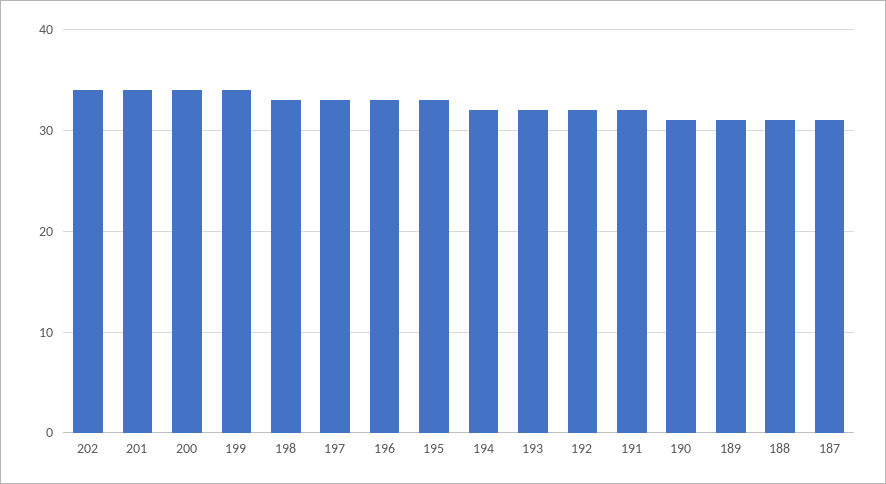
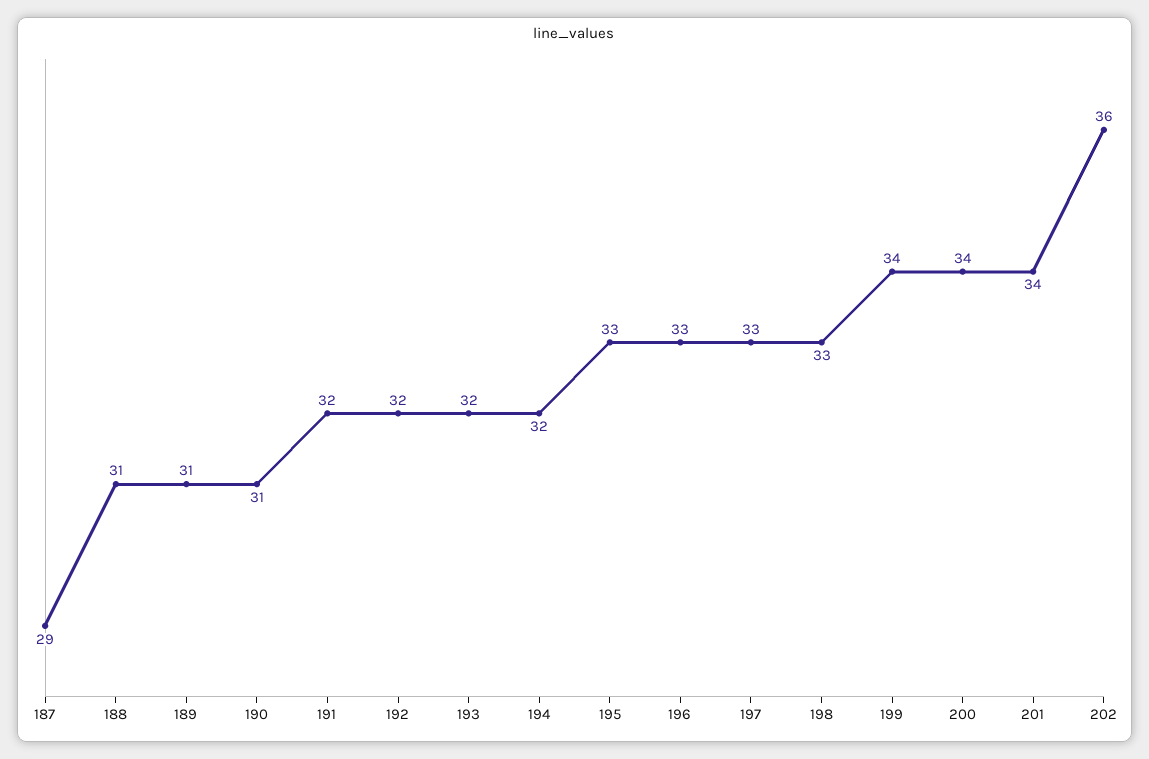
202: 34 -> 36
187: 31 -> 29

